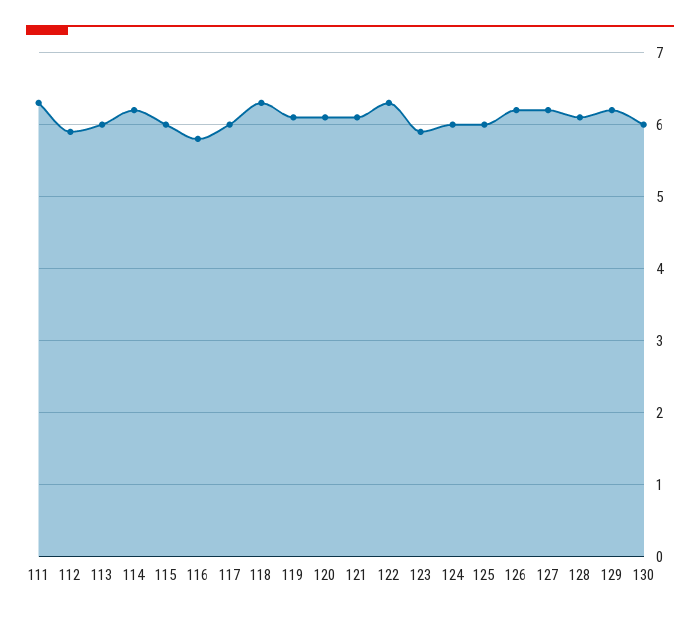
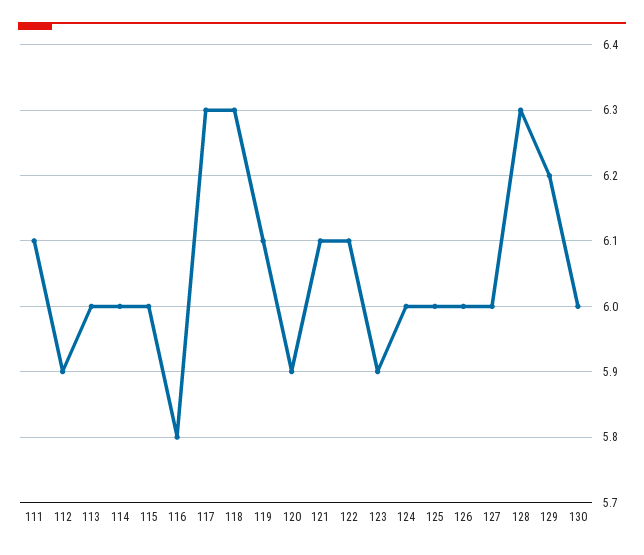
111: 6.3 -> 6.1
114: 6.2 -> 6
117: 6 -> 6.3
120: 6.1 -> 5.9
122: 6.3 -> 6.1
126: 6.2 -> 6
127: 6.2 -> 6
128: 6.1 -> 6.3

